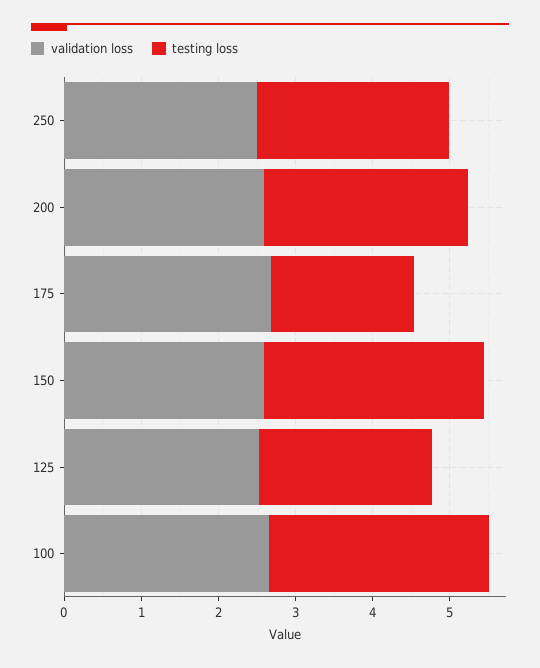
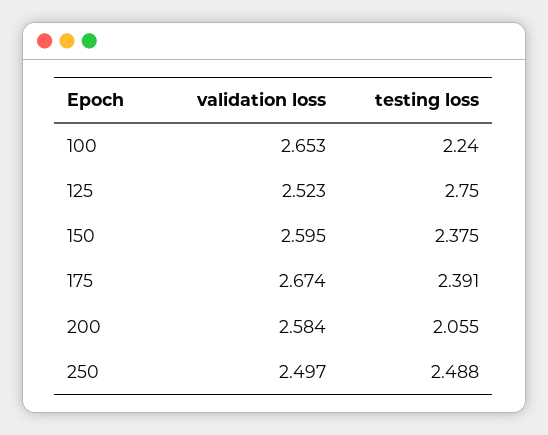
testing loss, 200: 2.6 -> 2.055
testing loss, 175: 1.8 -> 2.391
testing loss, 150: 2.8 -> 2.375
testing loss, 125: 2.2 -> 2.75
testing loss, 100: 2.8 -> 2.24

